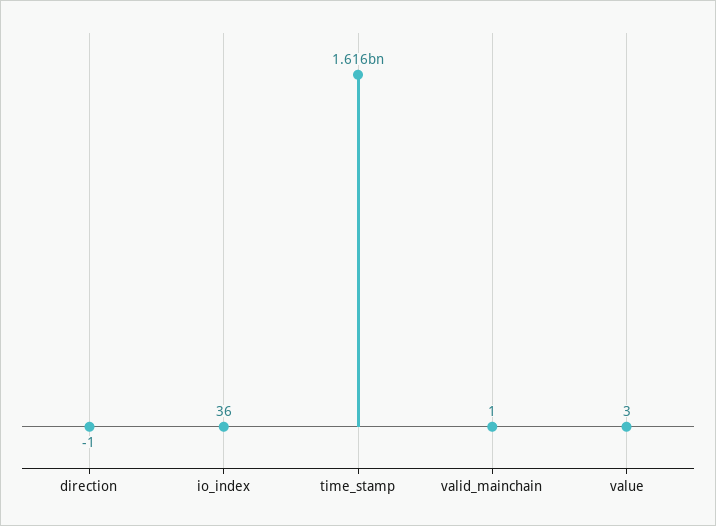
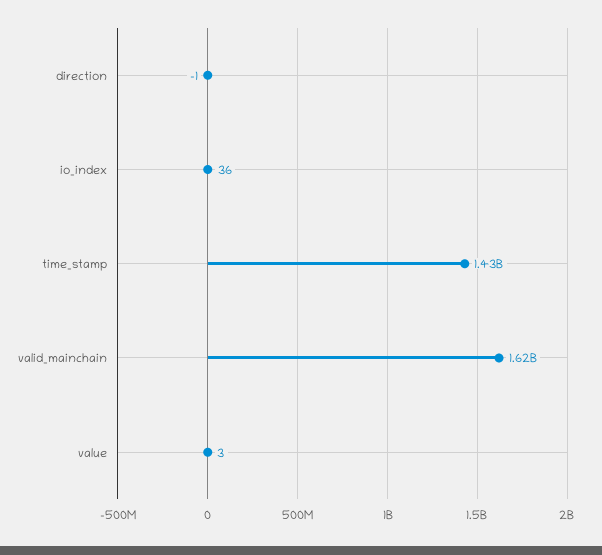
time_stamp: 1616000000 -> 1430000000
valid_mainchain: 1 -> 1620000000

